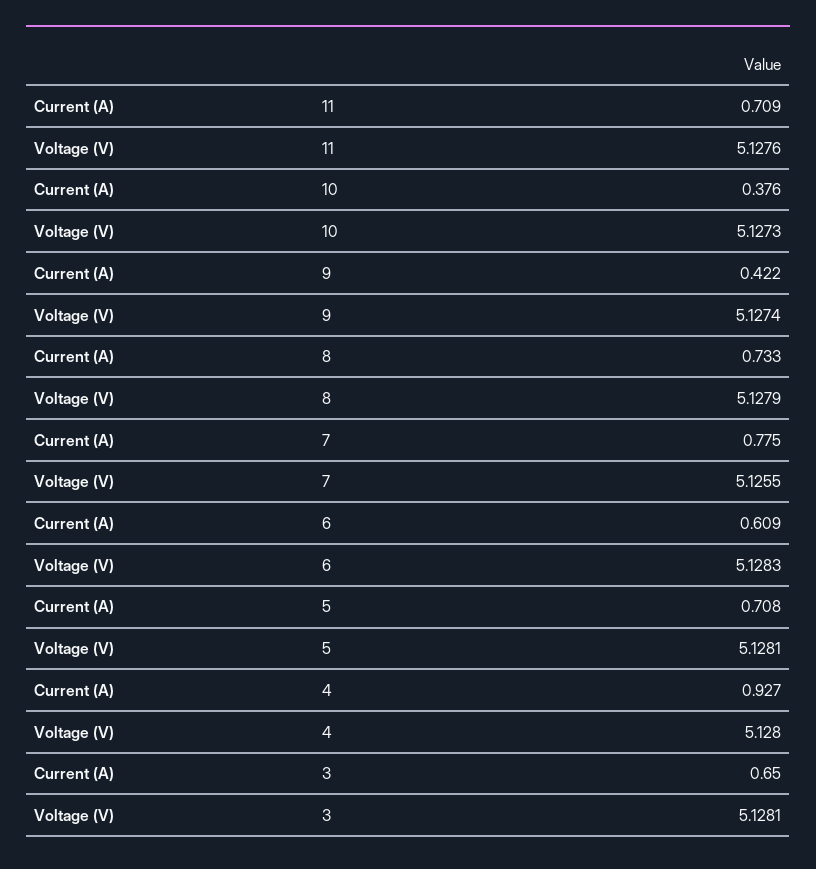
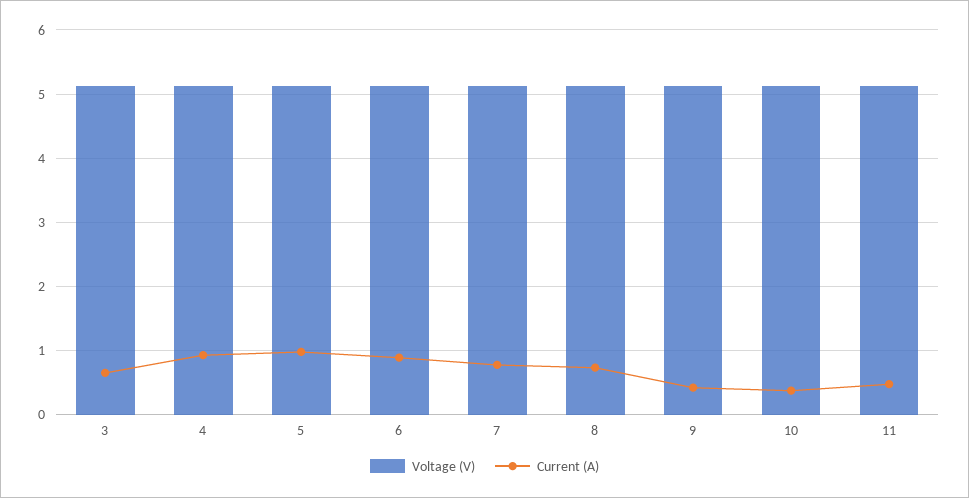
Current (A), 11: 0.709 -> 0.5
Current (A), 6: 0.609 -> 0.9
Current (A), 5: 0.708 -> 1

